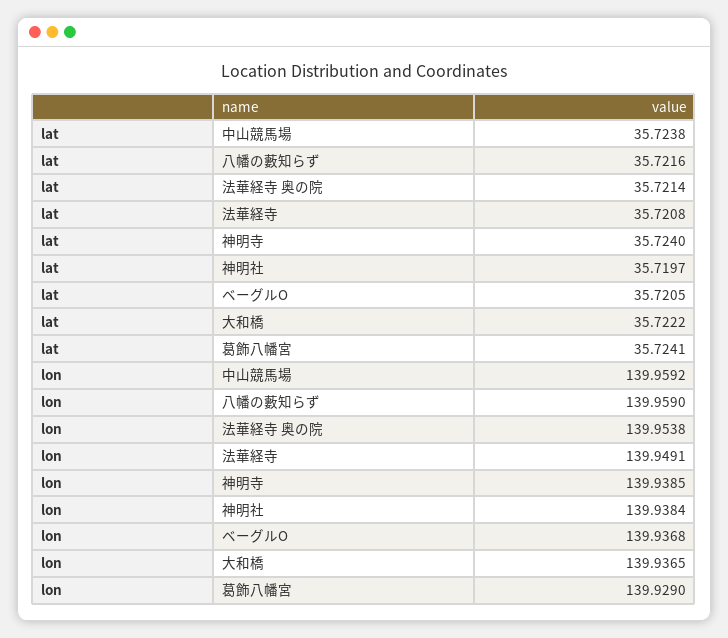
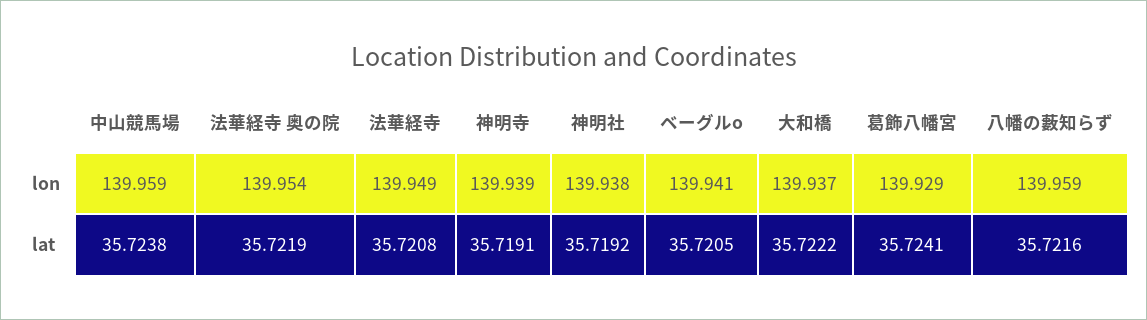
lat, 法華経寺 奥の院: 35.7214 -> 35.7219
lat, 神明寺: 35.724 -> 35.7191
lat, 神明社: 35.7197 -> 35.7192
lon, ベーグルO: 139.9368 -> 139.941

